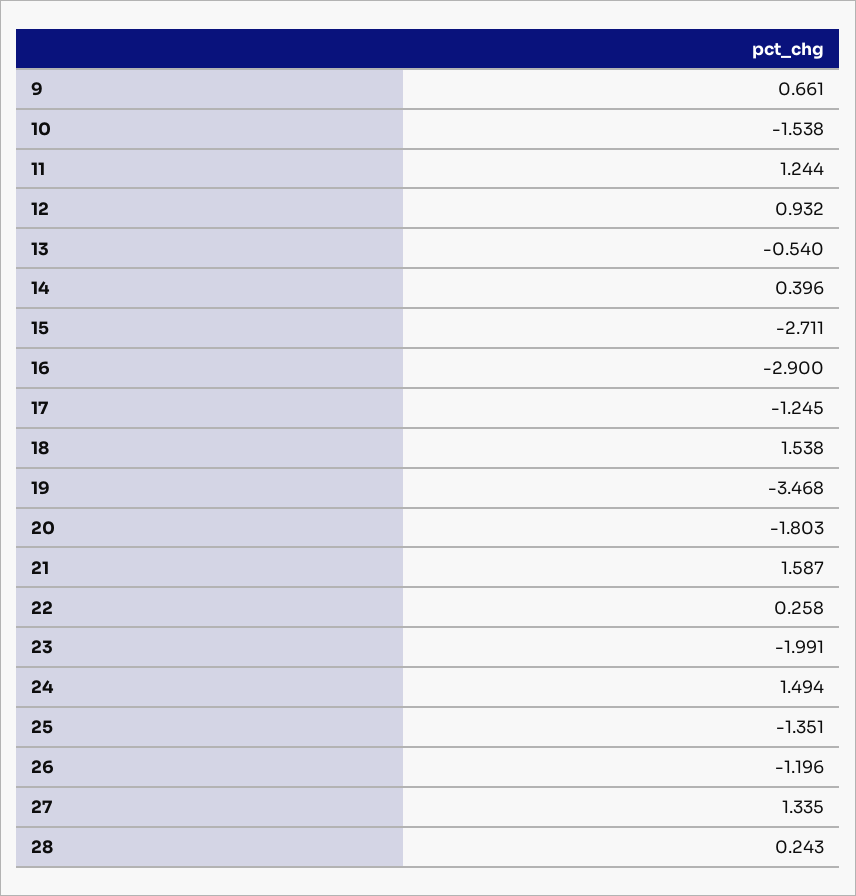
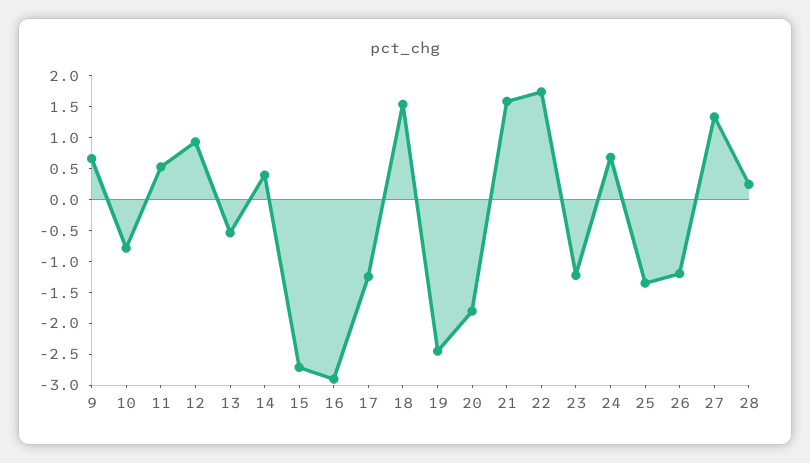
10: -1.538 -> -0.75
11: 1.244 -> 0.5
19: -3.468 -> -2.5
22: 0.258 -> 1.75
23: -1.991 -> -1.25
24: 1.494 -> 0.75

